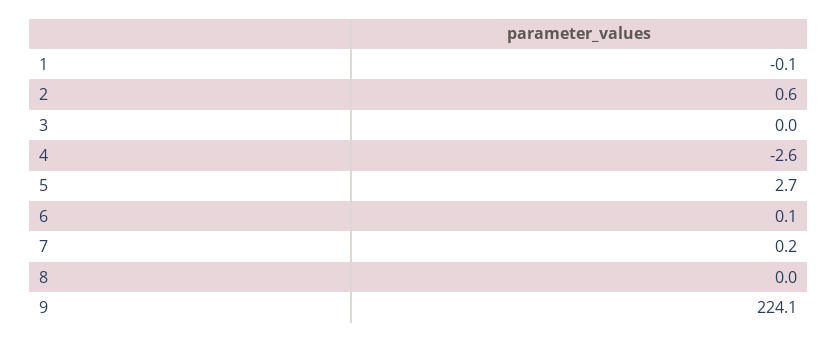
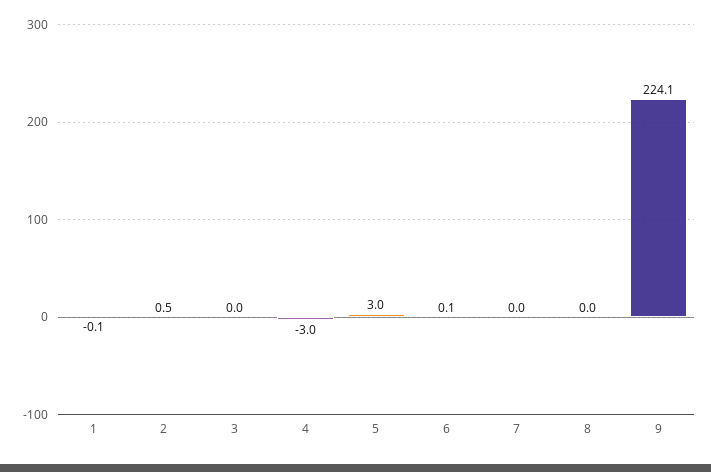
2: 0.6 -> 0.5
4: -2.6 -> -3
5: 2.7 -> 3
7: 0.2 -> 0

